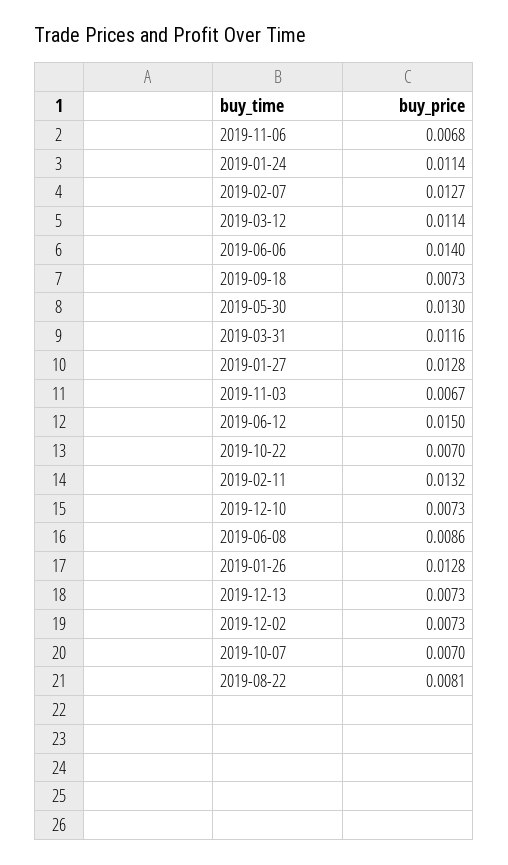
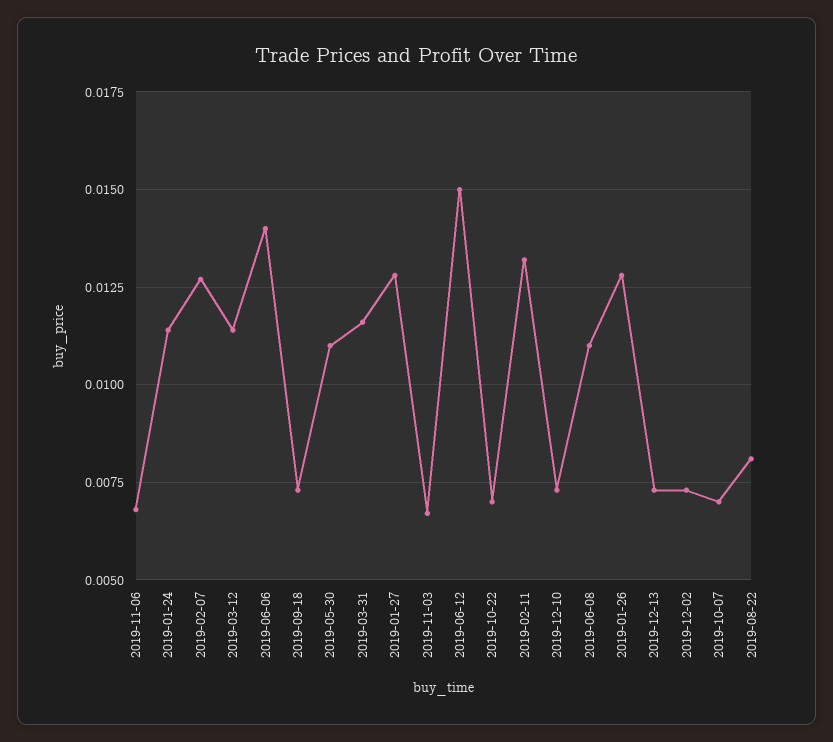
2019-05-30: 0.013 -> 0.011
2019-06-08: 0.0086 -> 0.011

